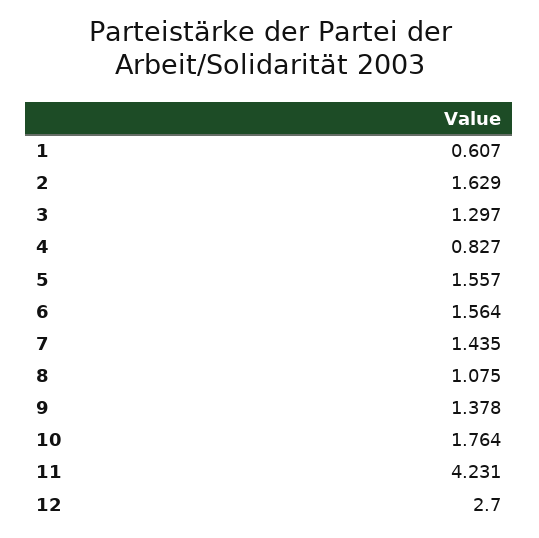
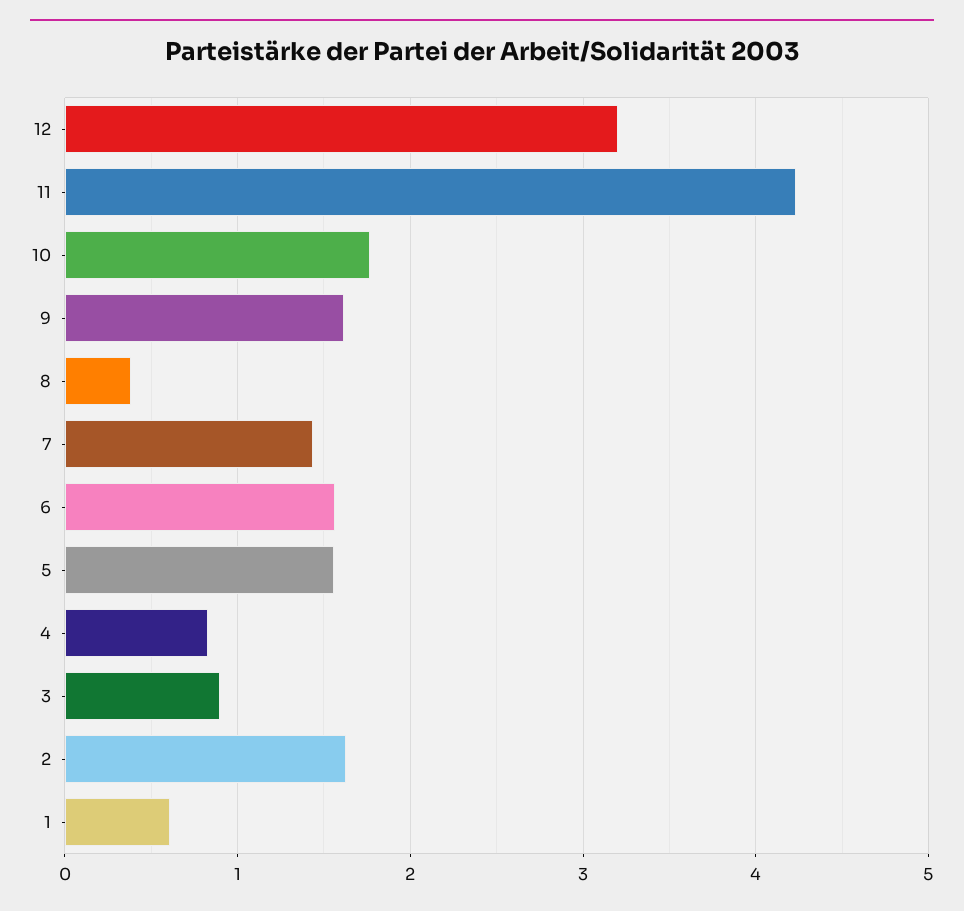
3: 1.297 -> 0.9
8: 1.075 -> 0.4
9: 1.378 -> 1.6
12: 2.7 -> 3.2

